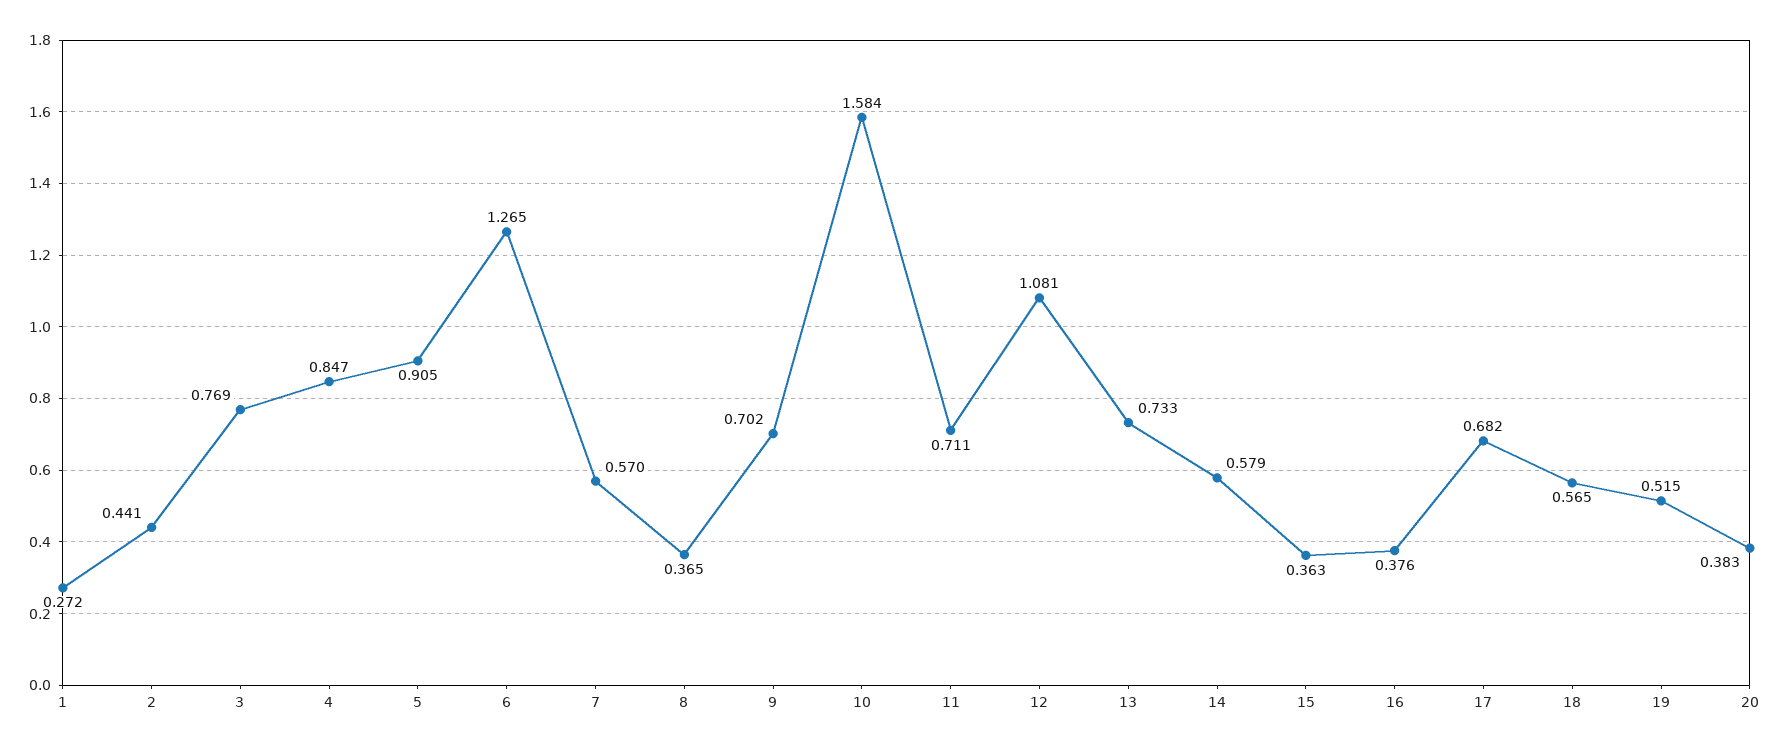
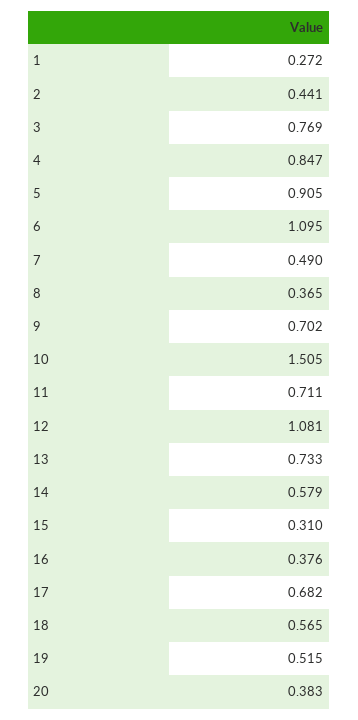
6: 1.265 -> 1.095
7: 0.57 -> 0.49
10: 1.584 -> 1.505
15: 0.363 -> 0.31

